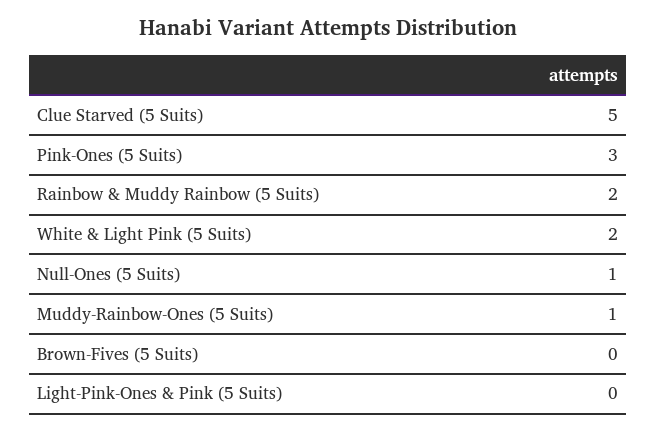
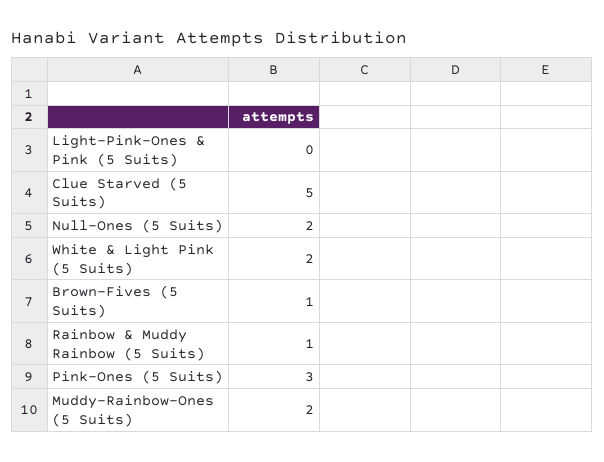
Rainbow & Muddy Rainbow (5 Suits): 2 -> 1
Null-Ones (5 Suits): 1 -> 2
Muddy-Rainbow-Ones (5 Suits): 1 -> 2
Brown-Fives (5 Suits): 0 -> 1

